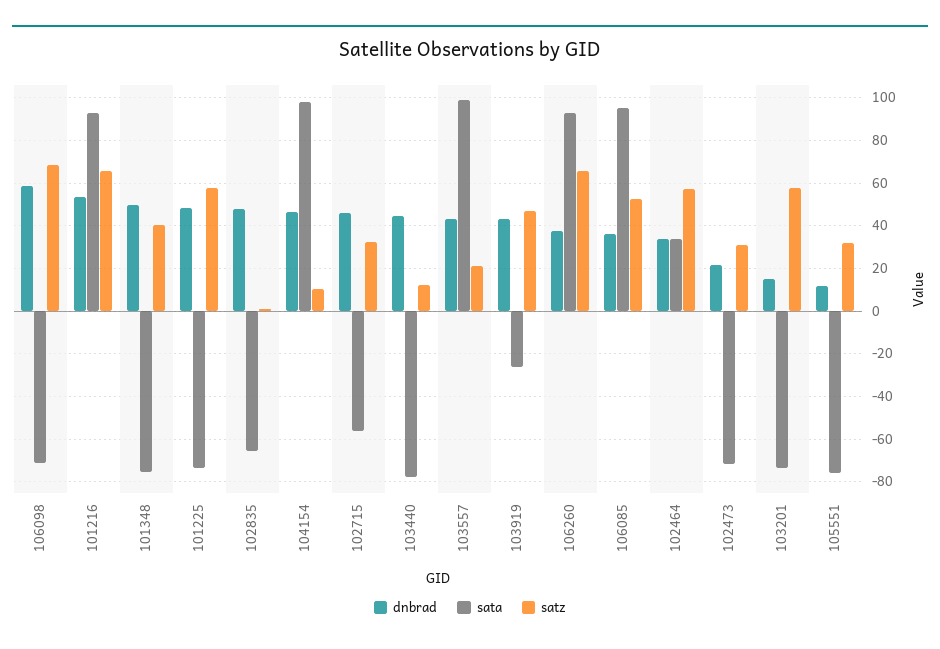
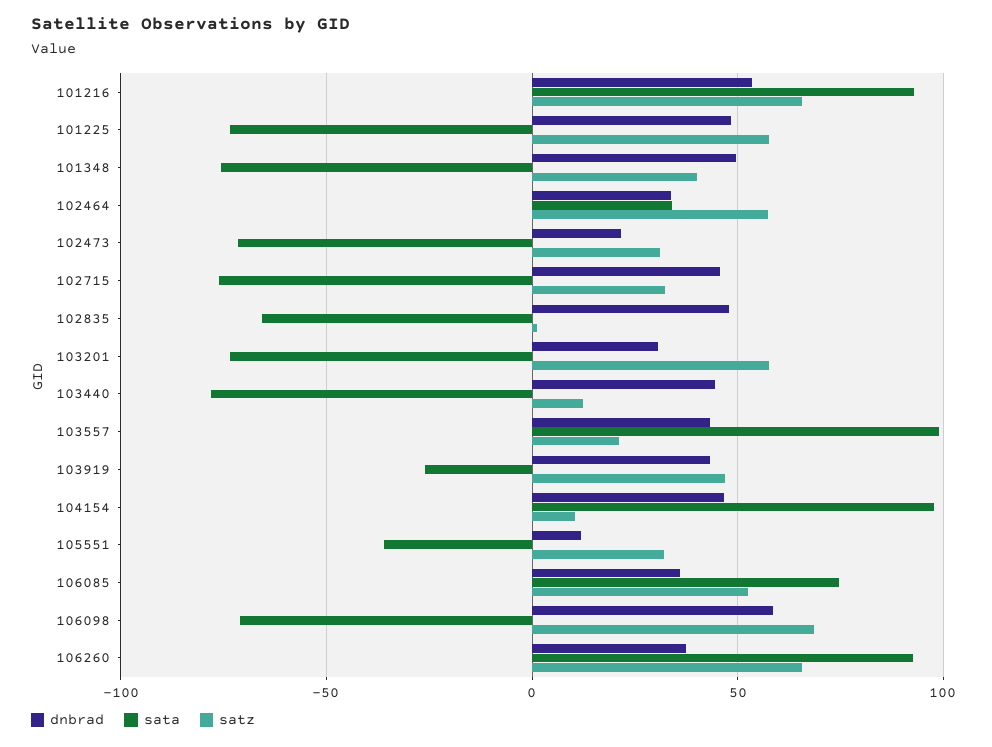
sata, 102715: -55 -> -75
sata, 106085: 95 -> 75
dnbrad, 103201: 15 -> 30
sata, 105551: -75 -> -35

